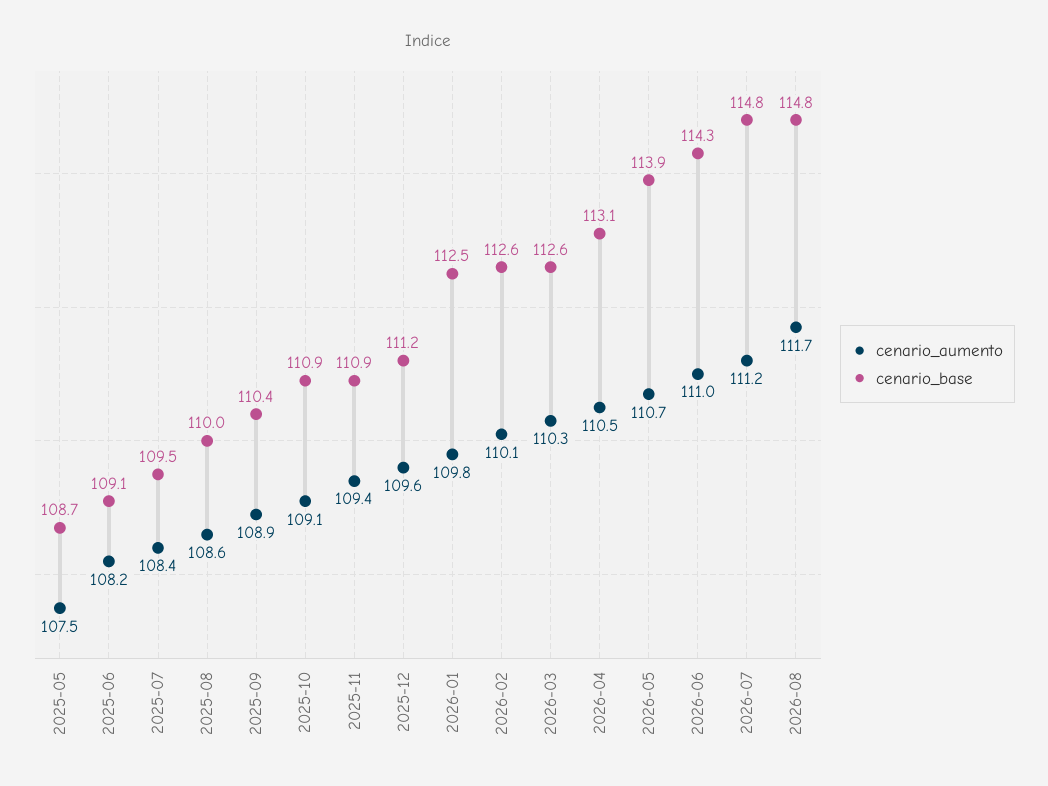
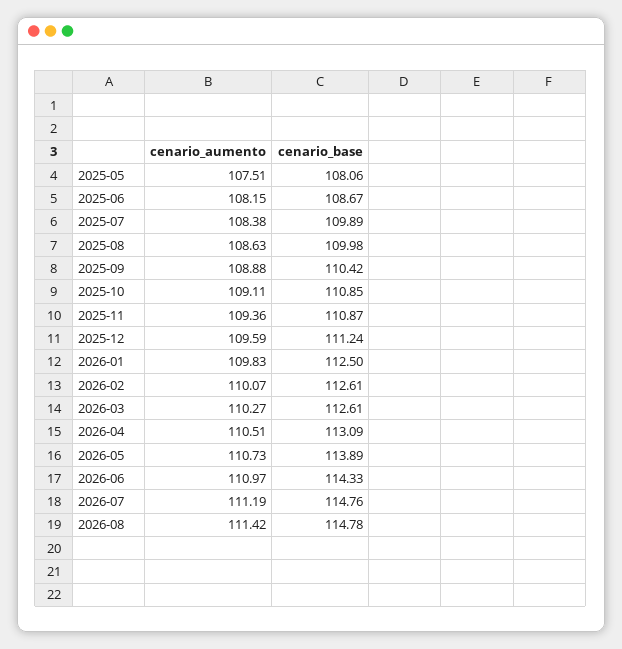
cenario_base, 2025-05: 108.7 -> 108.06
cenario_base, 2025-06: 109.1 -> 108.67
cenario_base, 2025-07: 109.5 -> 109.89
cenario_aumento, 2026-08: 111.7 -> 111.42

